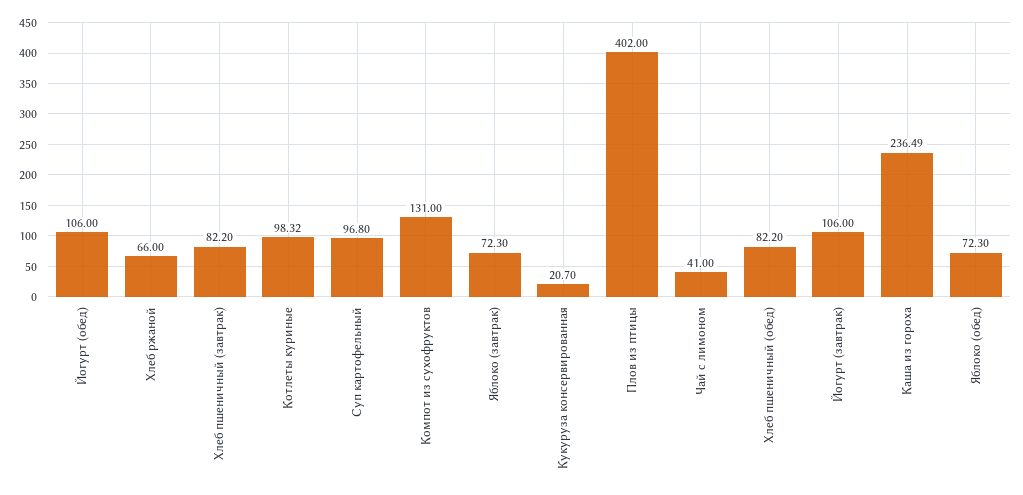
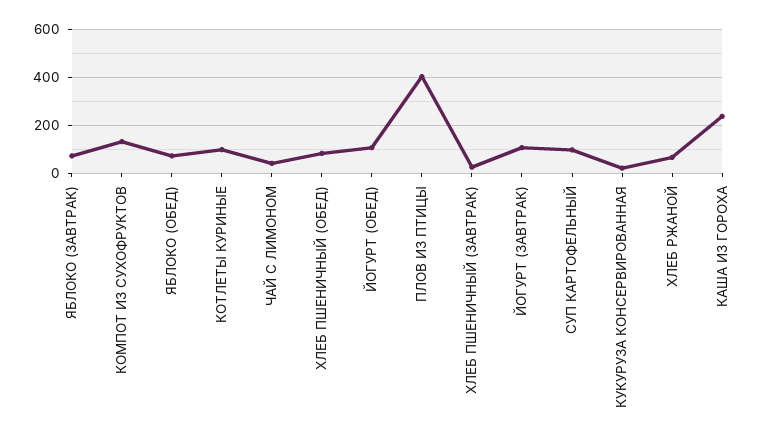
Хлеб пшеничный (завтрак): 82.2 -> 25

